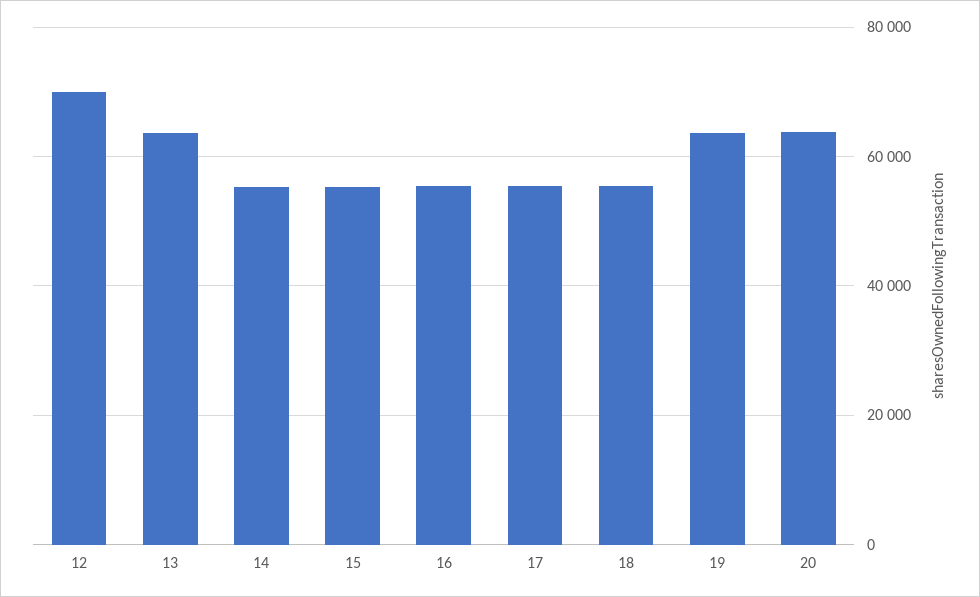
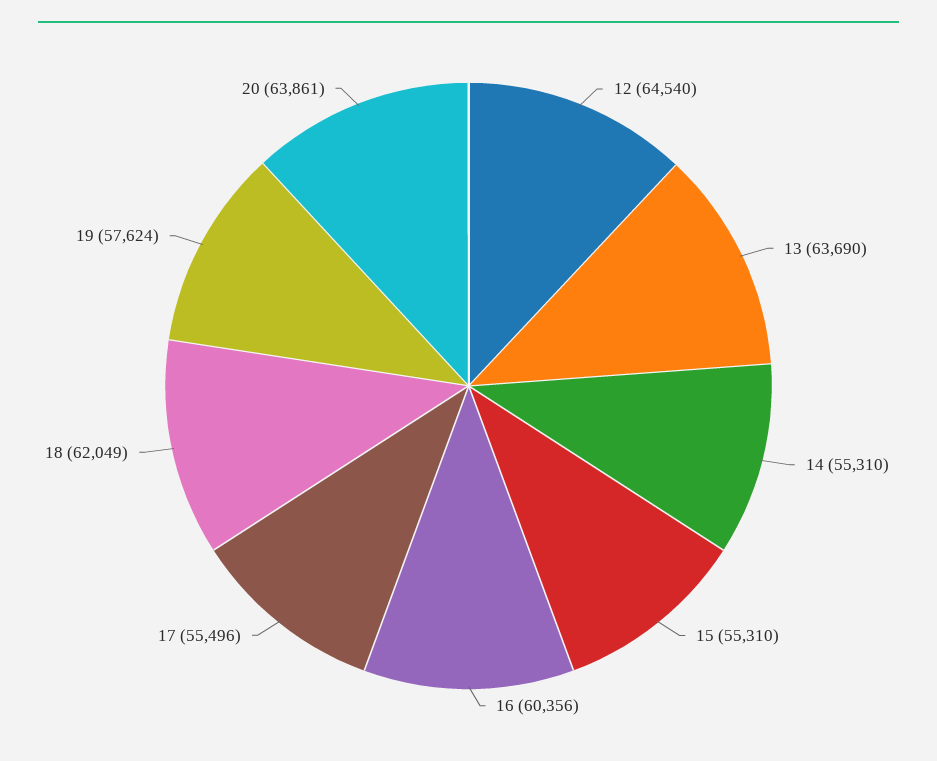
12: 70000 -> 64540
16: 56000 -> 60356
18: 56000 -> 62049
19: 64000 -> 57624

